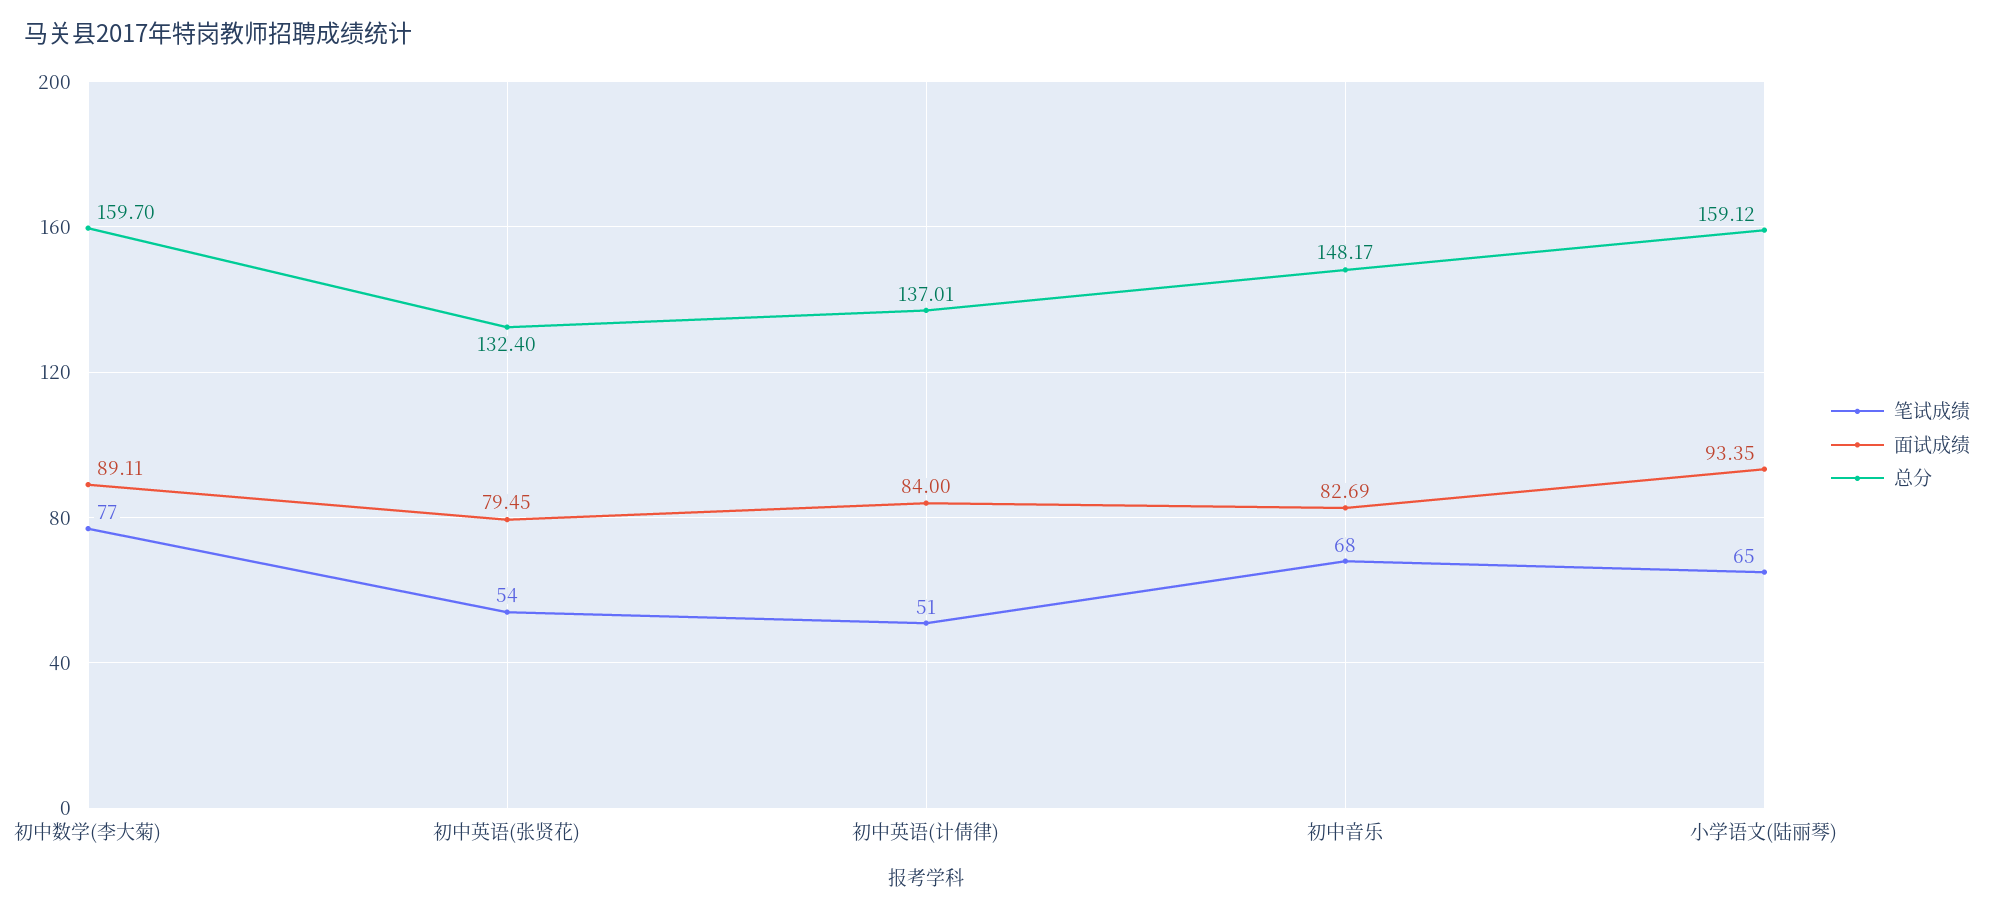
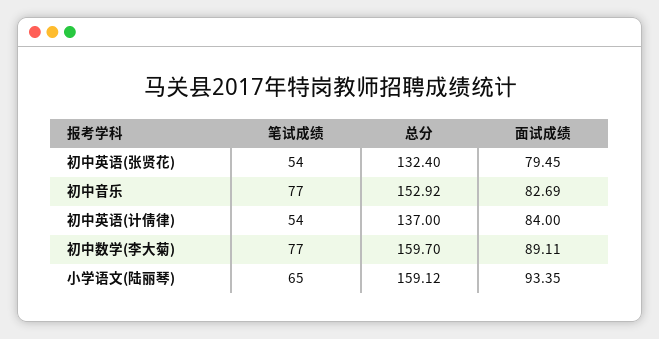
笔试成绩, 初中英语(计倩律): 51 -> 54
总分, 初中英语(计倩律): 137.01 -> 137
笔试成绩, 初中音乐: 68 -> 77
总分, 初中音乐: 148.17 -> 152.92

